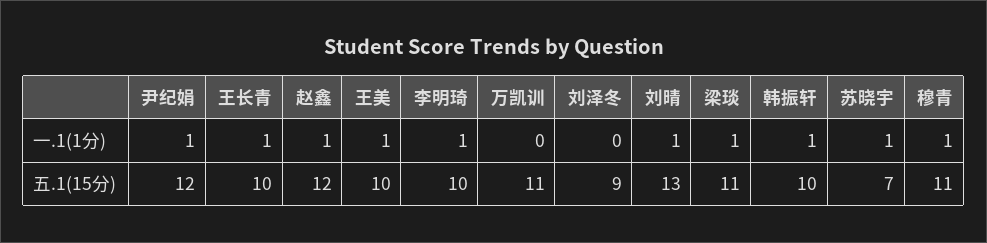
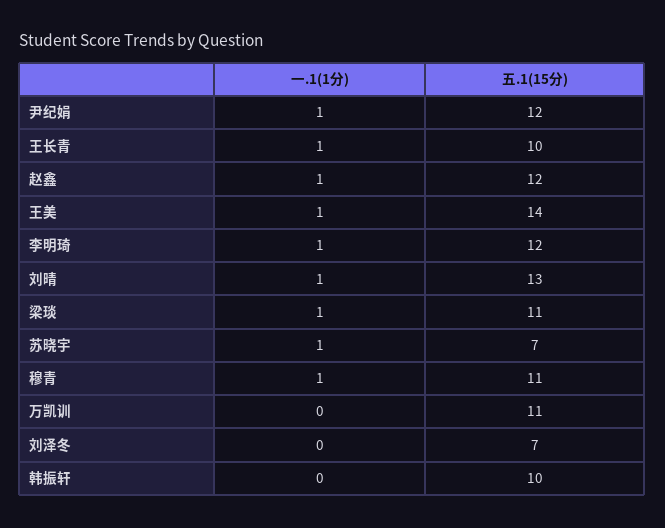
韩振轩, 一.1(1分): 1 -> 0
王美, 五.1(15分): 10 -> 14
李明琦, 五.1(15分): 10 -> 12
刘泽冬, 五.1(15分): 9 -> 7

